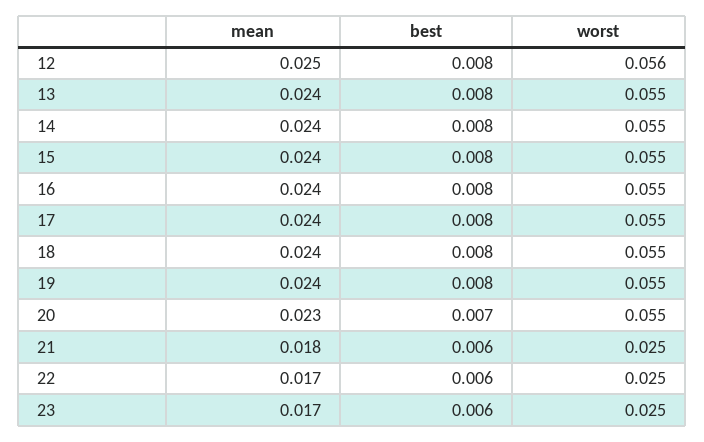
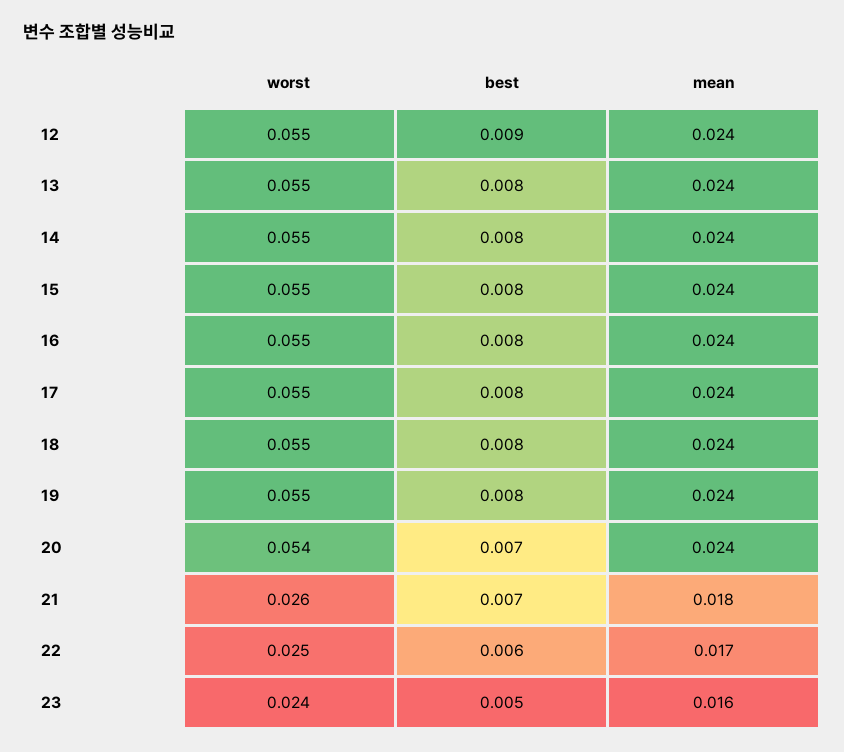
mean, 12: 0.025 -> 0.024
best, 12: 0.008 -> 0.009
worst, 12: 0.056 -> 0.055
mean, 20: 0.023 -> 0.024
worst, 20: 0.055 -> 0.054
best, 21: 0.006 -> 0.007
worst, 21: 0.025 -> 0.026
mean, 23: 0.017 -> 0.016
best, 23: 0.006 -> 0.005
worst, 23: 0.025 -> 0.024

